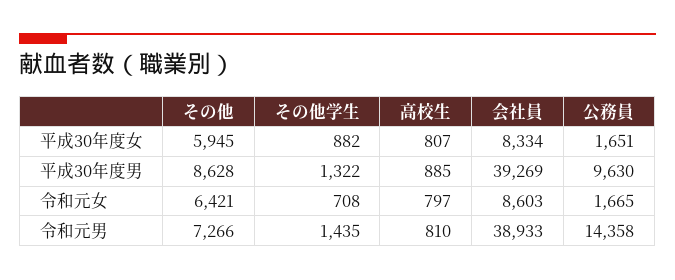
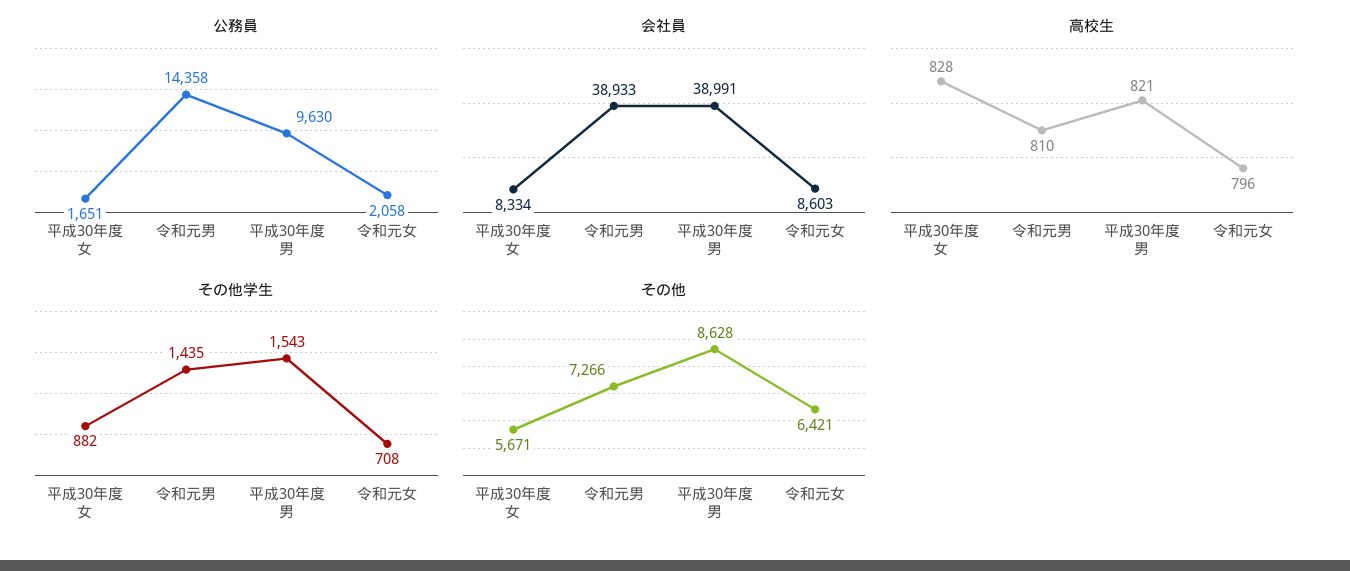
その他, 平成30年度女: 5945 -> 5671
高校生, 平成30年度女: 807 -> 828
その他学生, 平成30年度男: 1322 -> 1543
高校生, 平成30年度男: 885 -> 821
会社員, 平成30年度男: 39269 -> 38991
高校生, 令和元女: 797 -> 796
公務員, 令和元女: 1665 -> 2058

